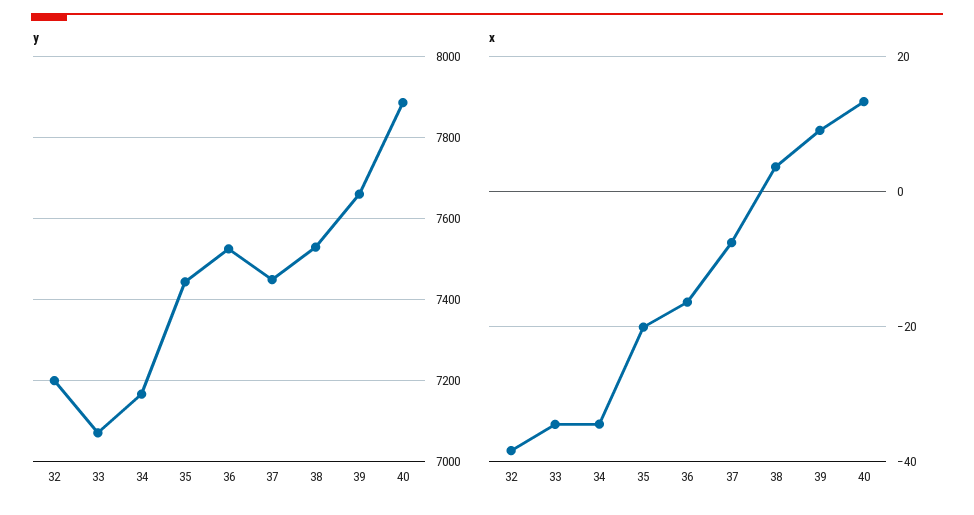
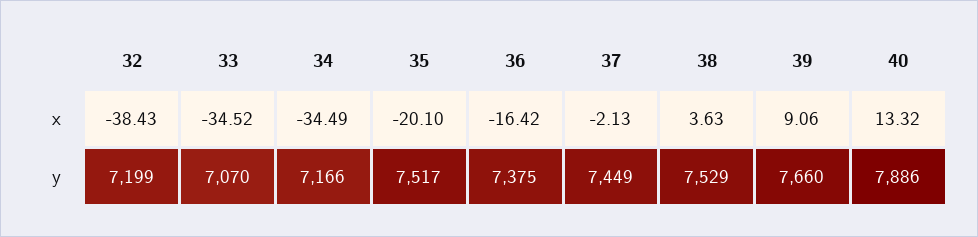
y, 35: 7440 -> 7517
y, 36: 7520 -> 7375
x, 37: -8 -> -2.13

